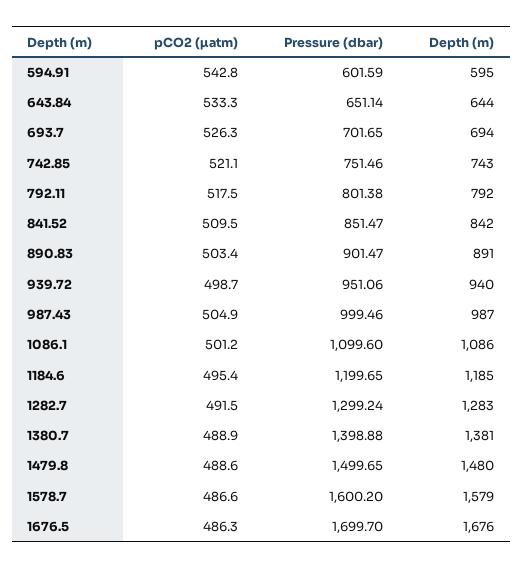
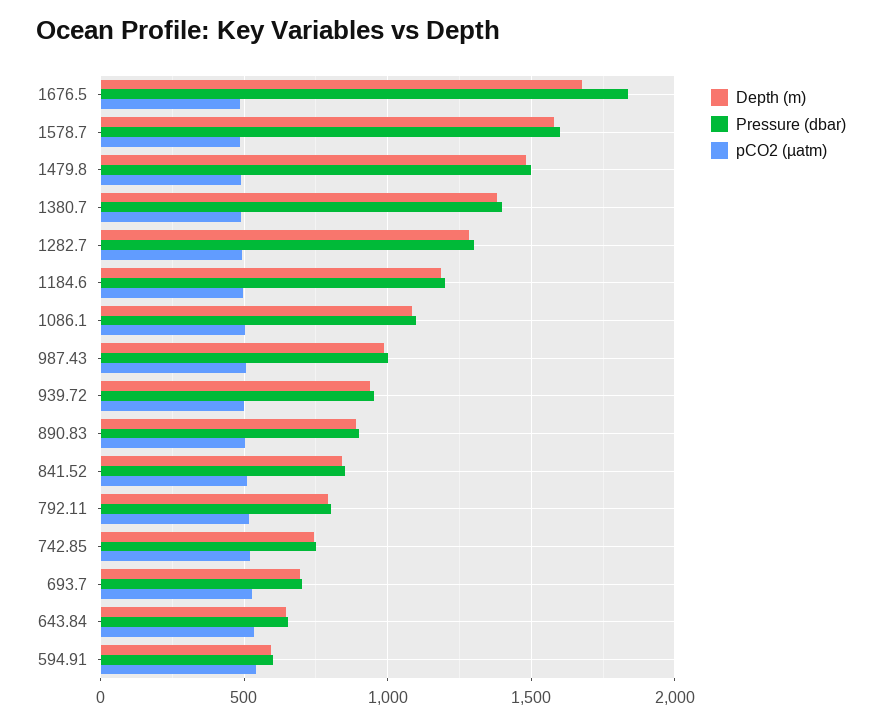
Pressure (dbar), 1676.5: 1699.7 -> 1850

